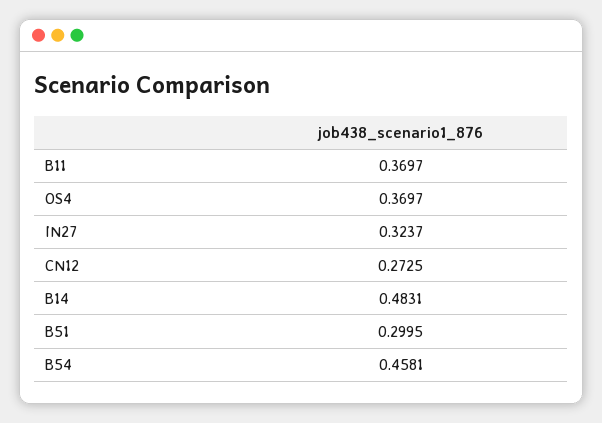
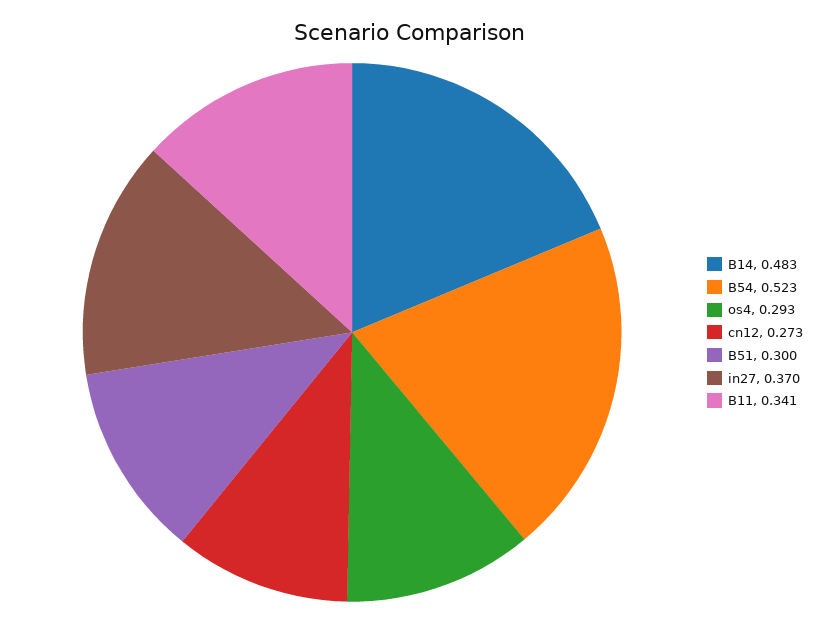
B11: 0.3697 -> 0.341
OS4: 0.3697 -> 0.293
IN27: 0.3237 -> 0.37
B54: 0.4581 -> 0.523

